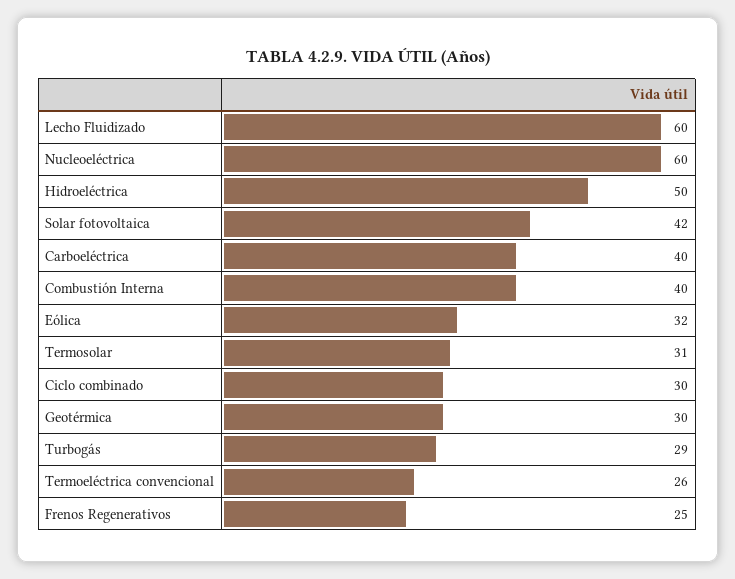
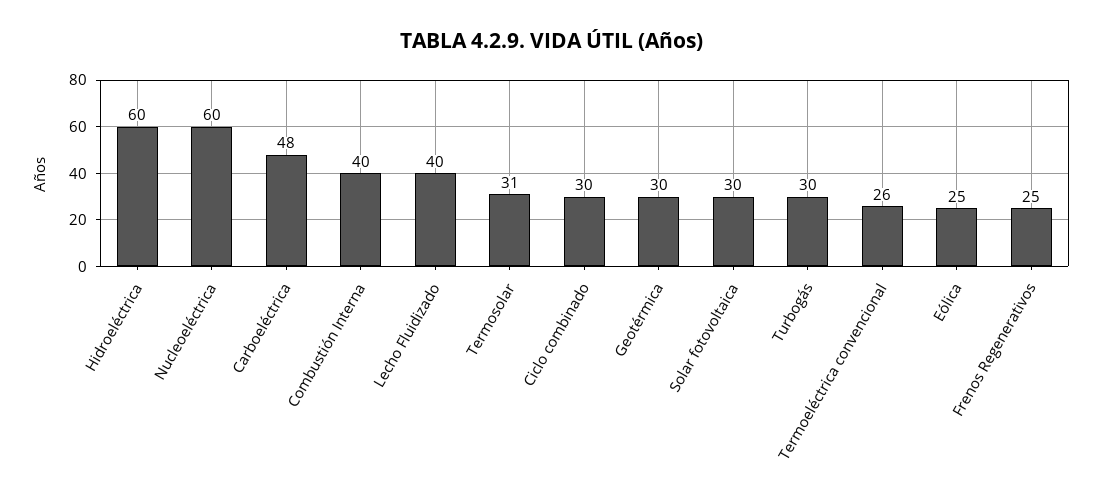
Lecho Fluidizado: 60 -> 40
Hidroeléctrica: 50 -> 60
Solar fotovoltaica: 42 -> 30
Carboeléctrica: 40 -> 48
Eólica: 32 -> 25
Turbogás: 29 -> 30

